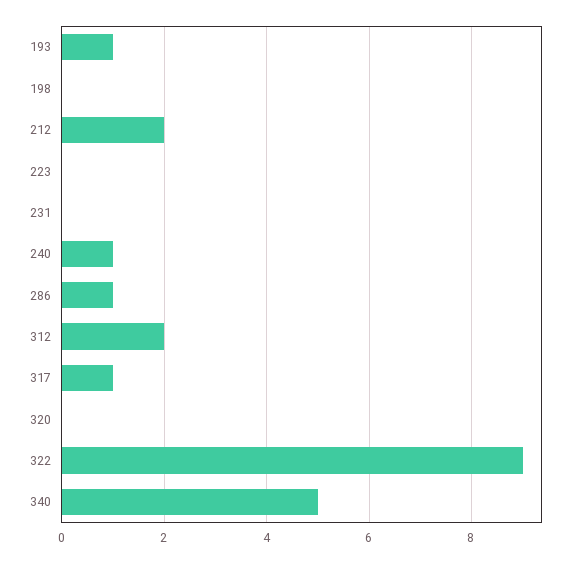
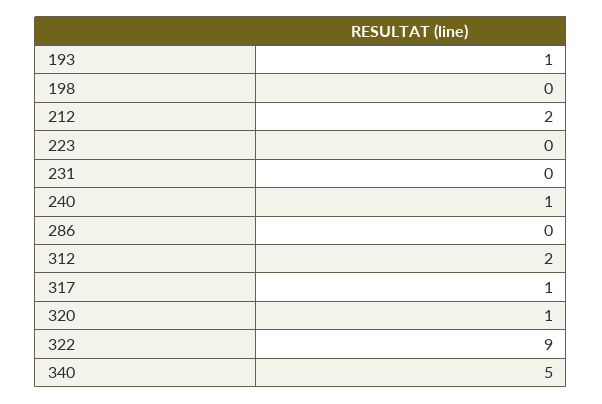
286: 1 -> 0
320: 0 -> 1

